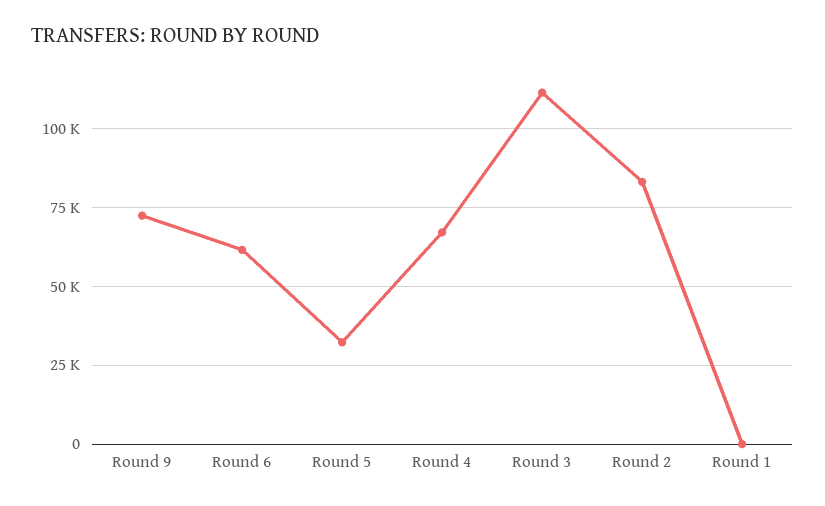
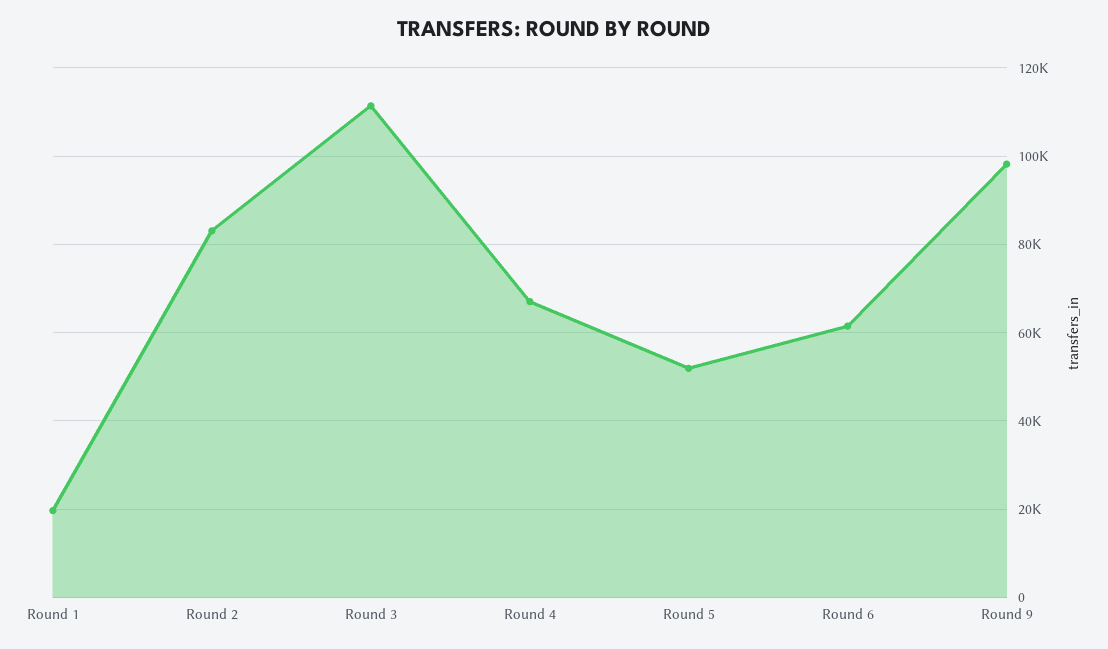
Round 9: 72500 -> 98000
Round 5: 32500 -> 52000
Round 1: 0 -> 20000

